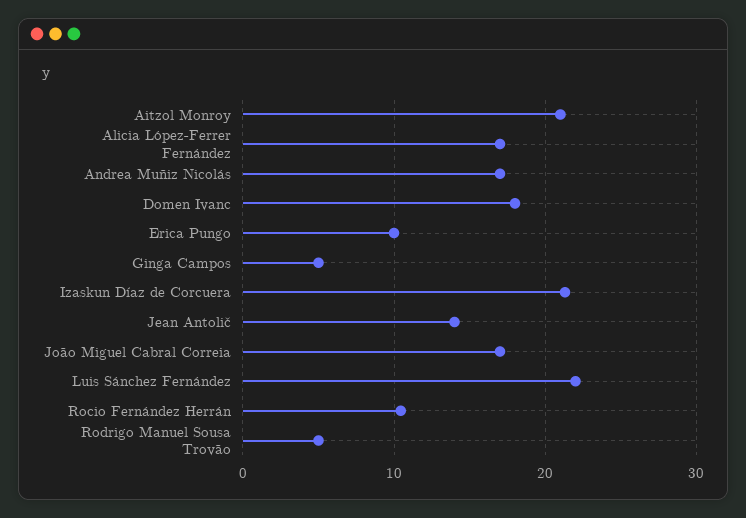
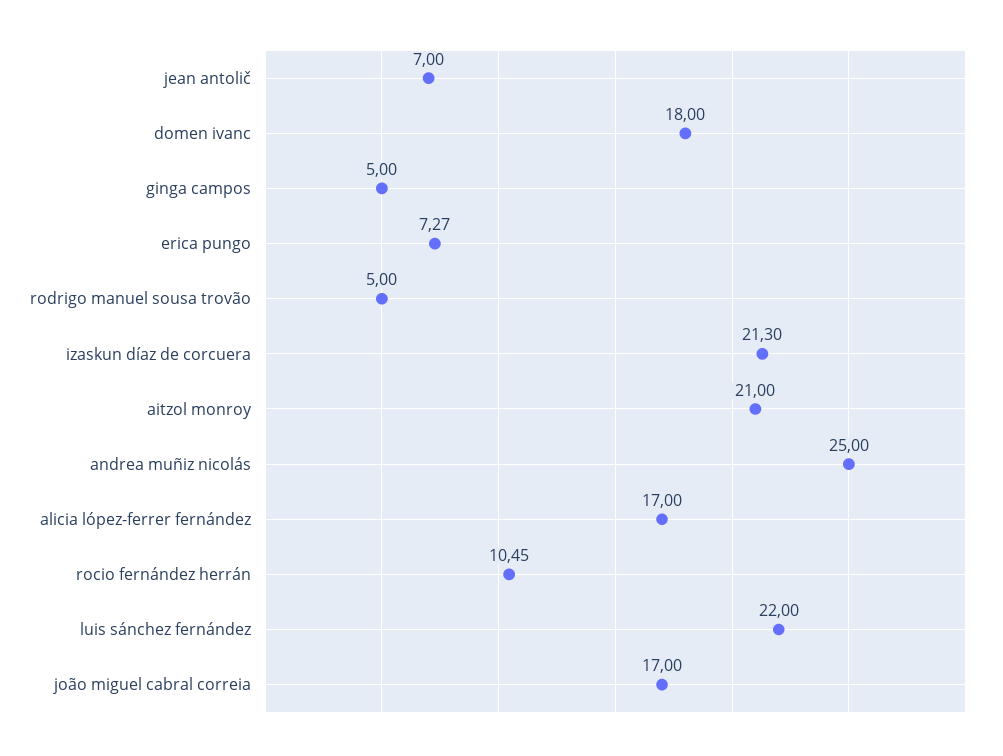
Andrea Muñiz Nicolás: 17 -> 25
Erica Pungo: 10 -> 7.27
Jean Antolič: 14 -> 7

